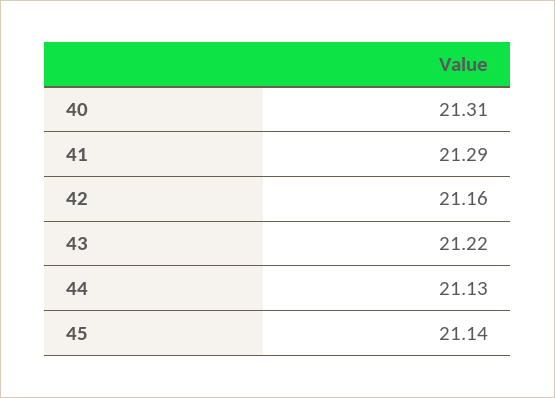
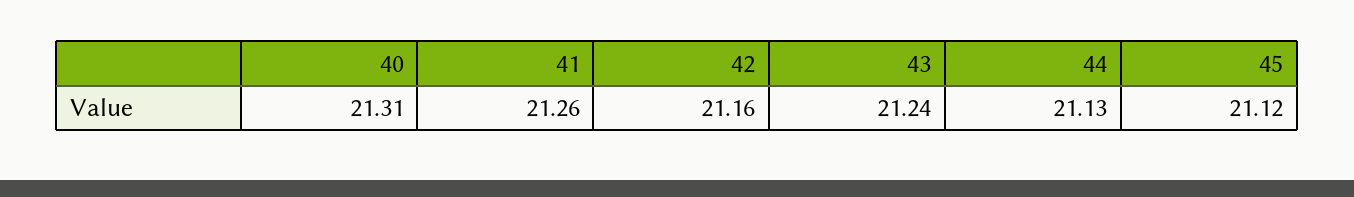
41: 21.29 -> 21.26
43: 21.22 -> 21.24
45: 21.14 -> 21.12

